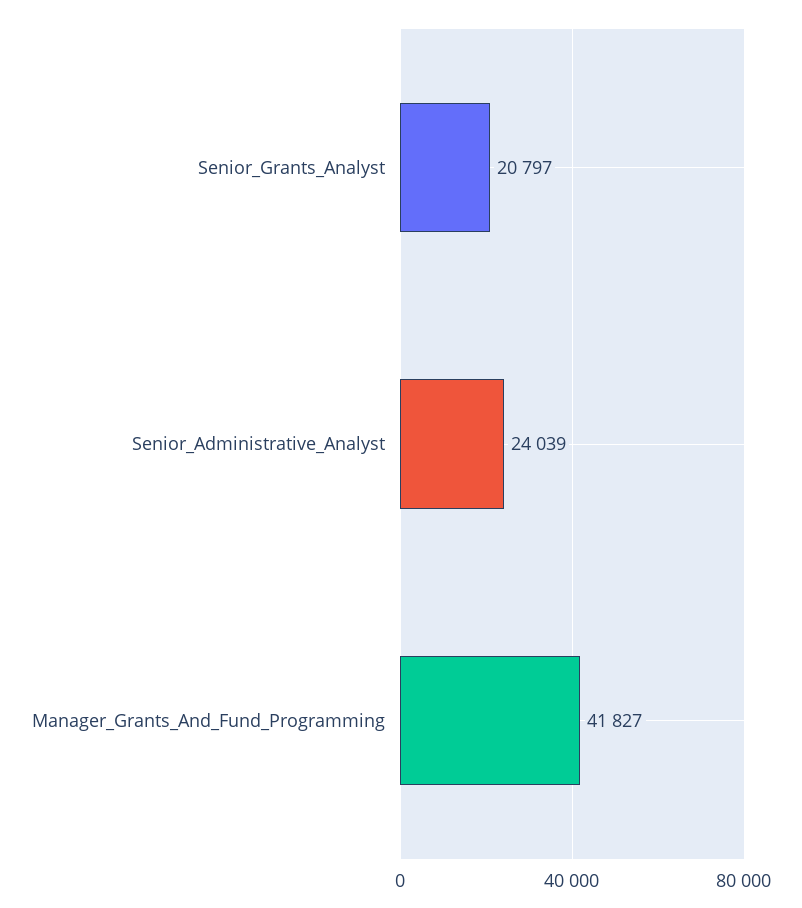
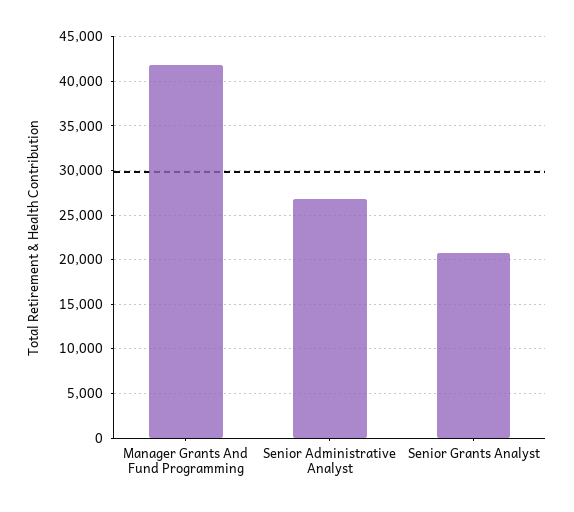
Senior_Administrative_Analyst: 24039 -> 27000

